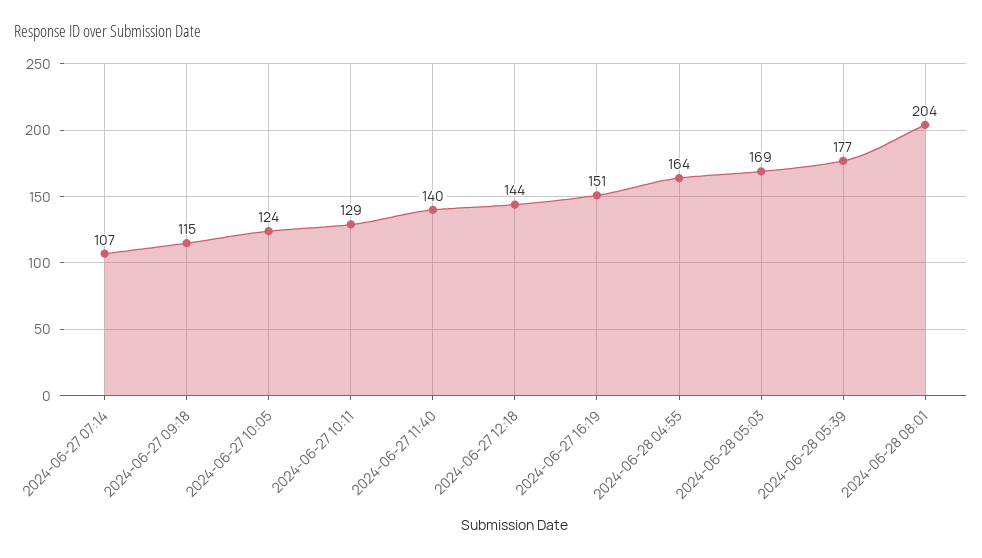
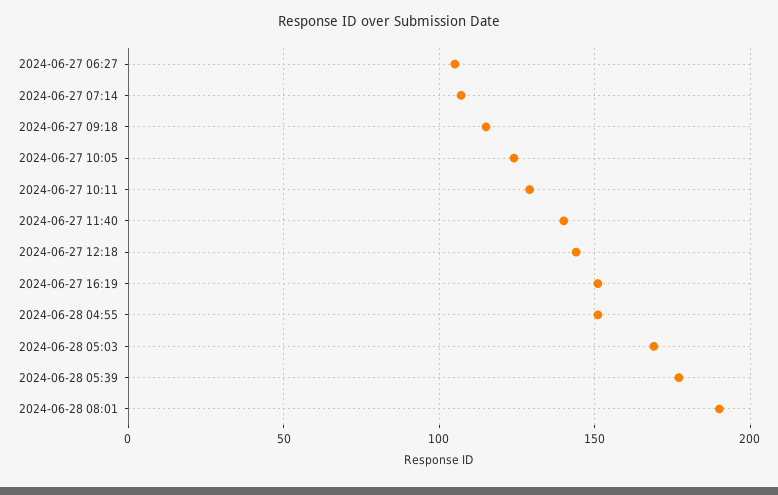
2024-06-28 04:55: 164 -> 150
2024-06-28 08:01: 204 -> 190
2024-06-27 06:27: none -> 105

